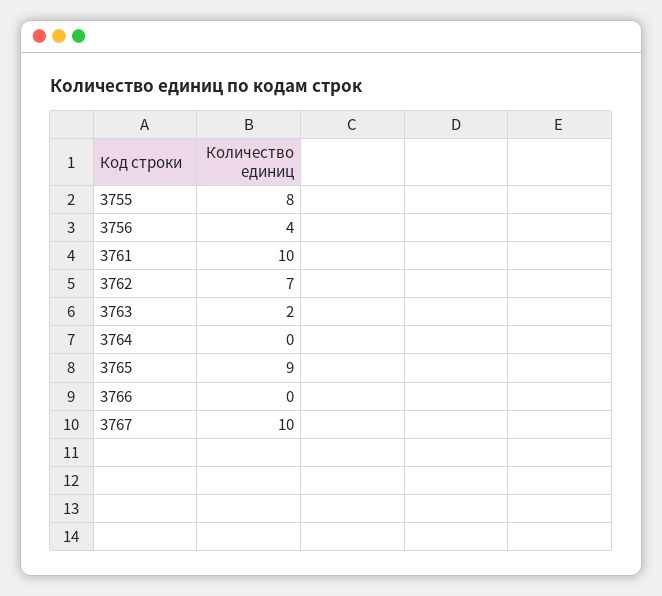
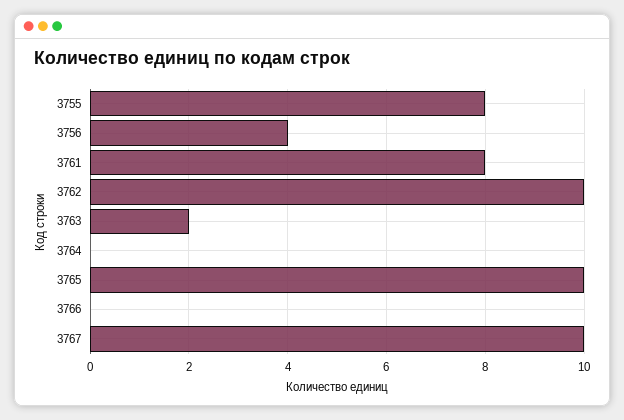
3761: 10 -> 8
3762: 7 -> 10
3765: 9 -> 10

